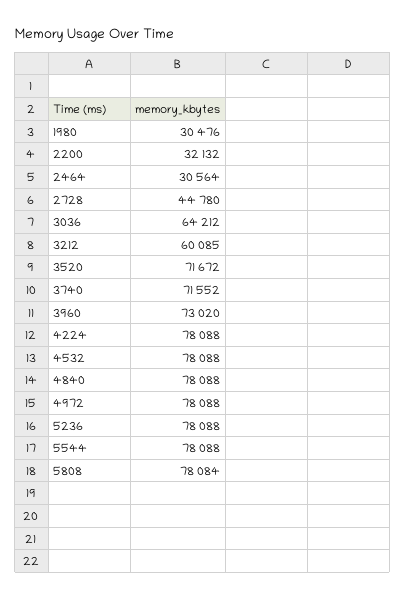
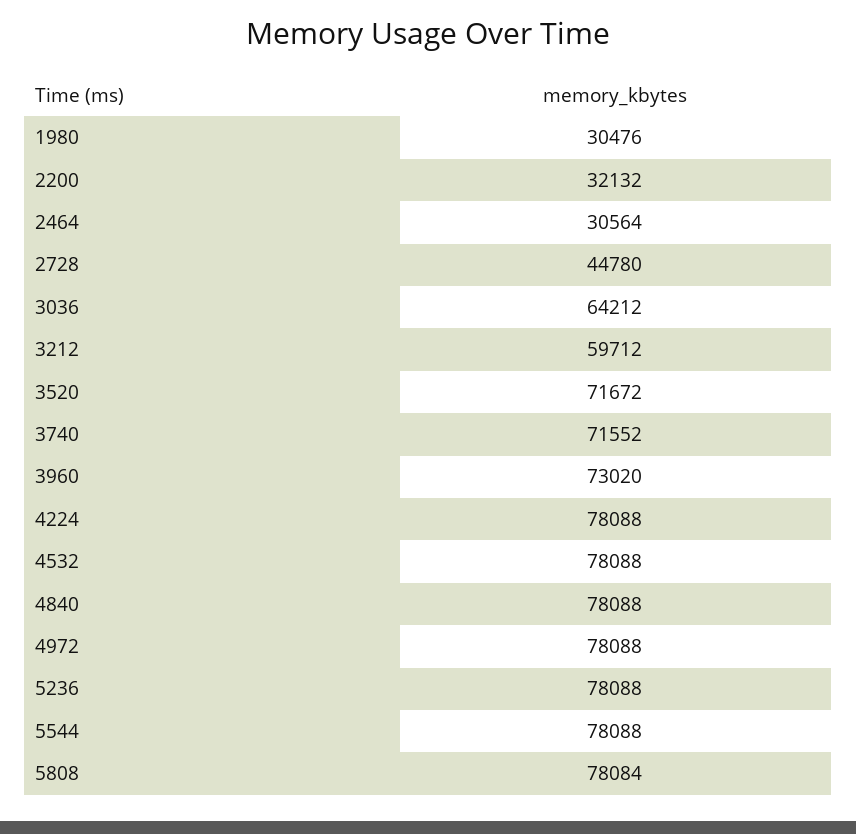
3212: 60085 -> 59712

